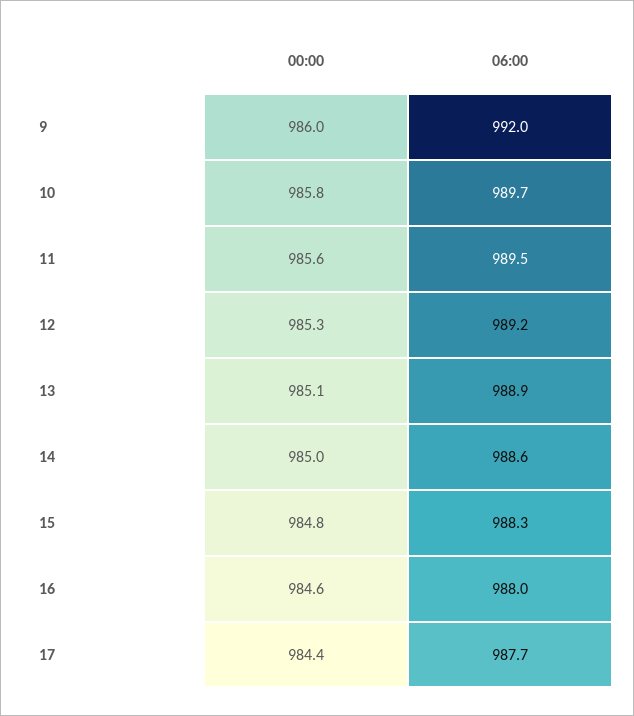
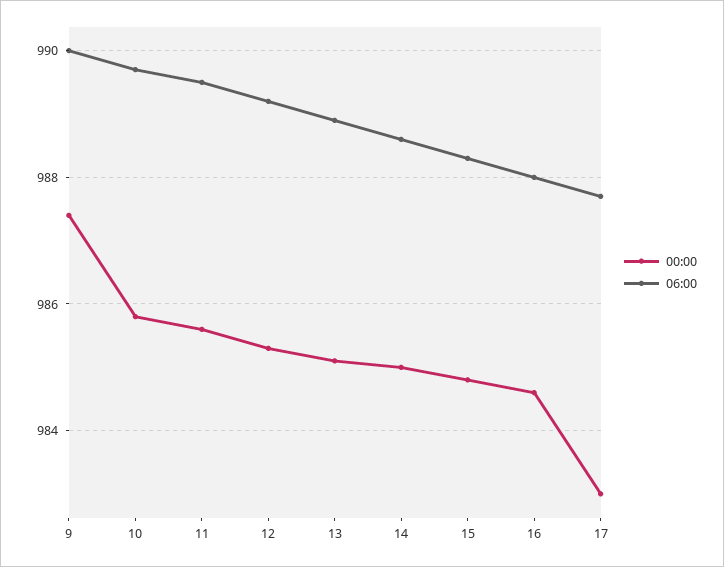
00:00, 9: 986 -> 987.5
06:00, 9: 992 -> 990
00:00, 17: 984.4 -> 983

